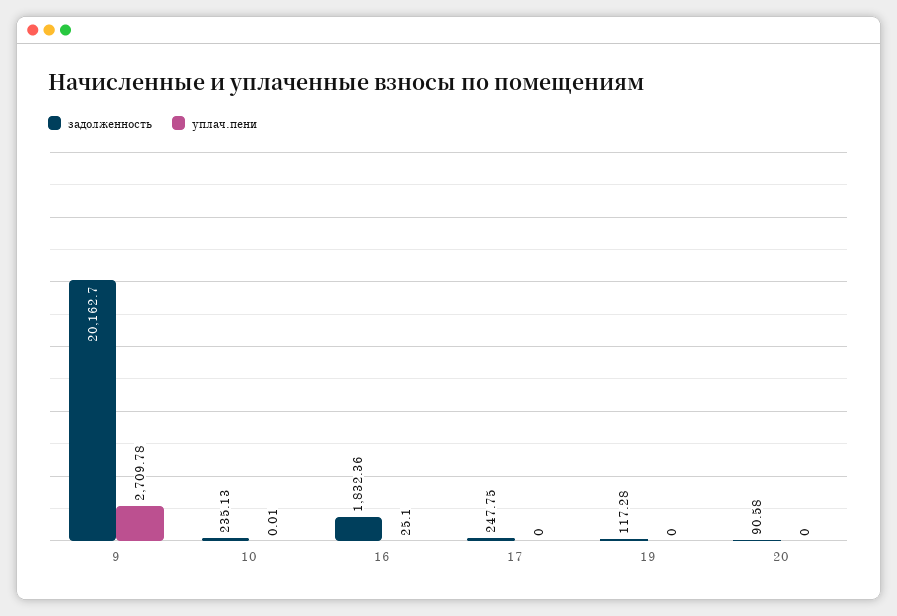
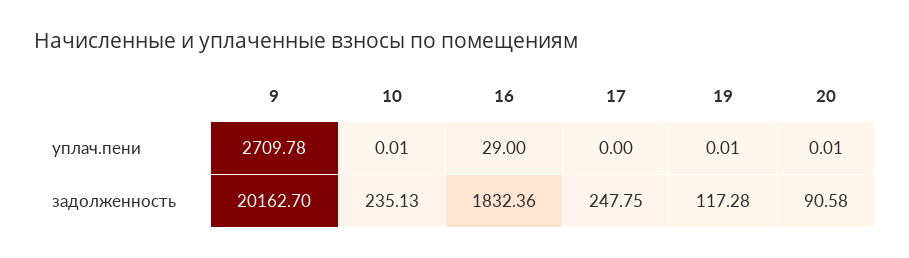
уплач.пени, 16: 25.1 -> 29
уплач.пени, 19: 0 -> 0.01
уплач.пени, 20: 0 -> 0.01

